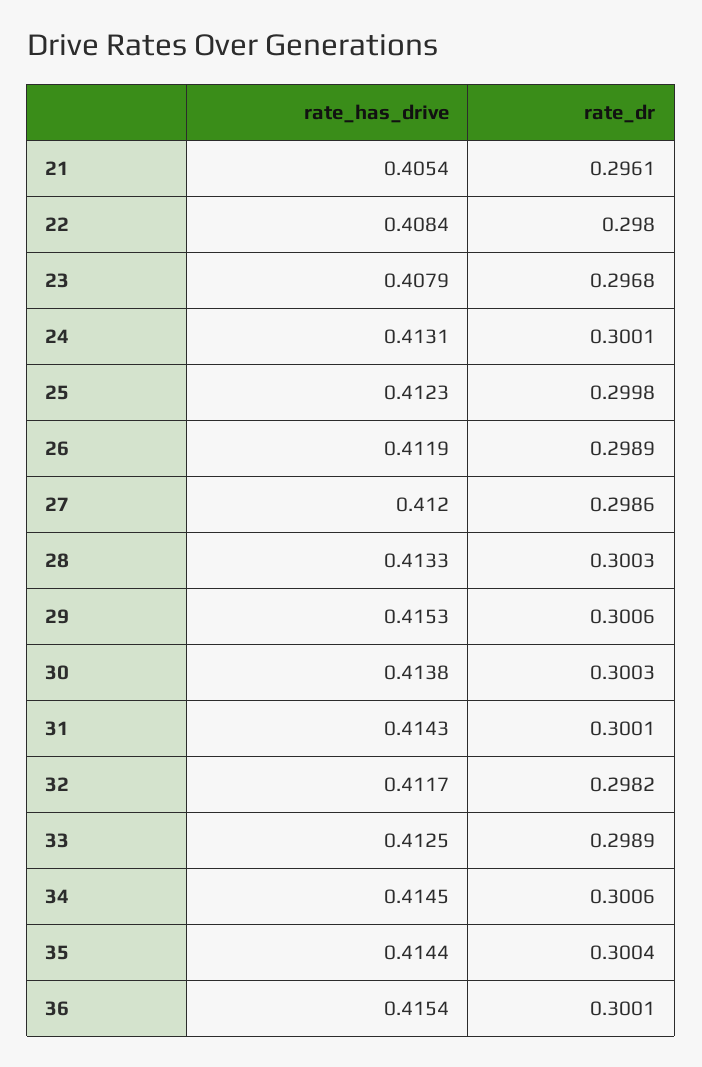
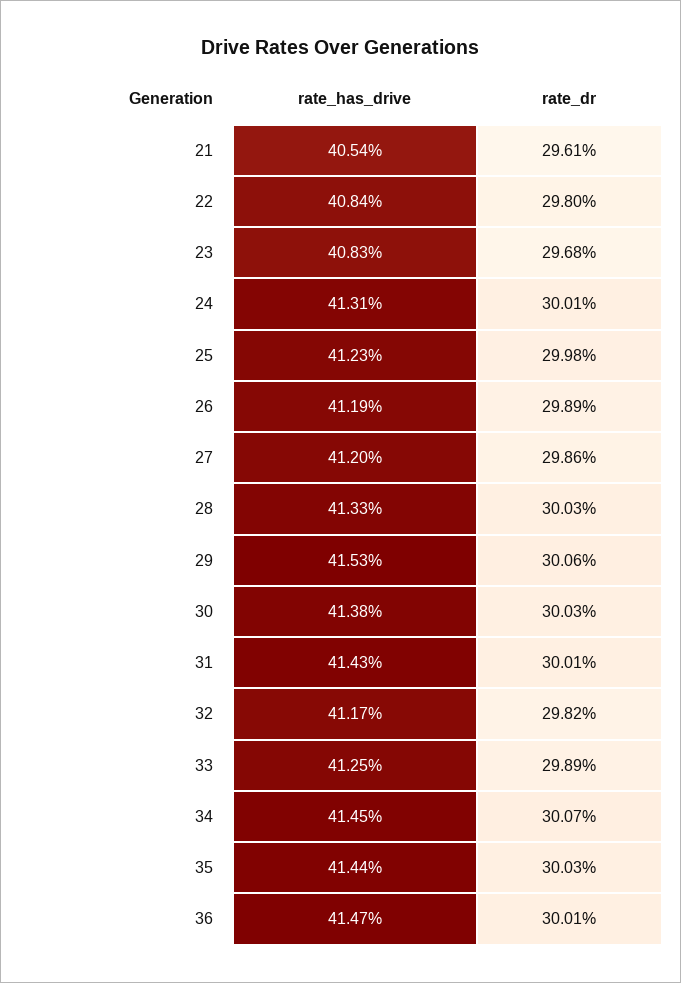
rate_has_drive, 23: 0.4079 -> 0.4083
rate_dr, 34: 0.3006 -> 0.3007
rate_dr, 35: 0.3004 -> 0.3003
rate_has_drive, 36: 0.4154 -> 0.4147

